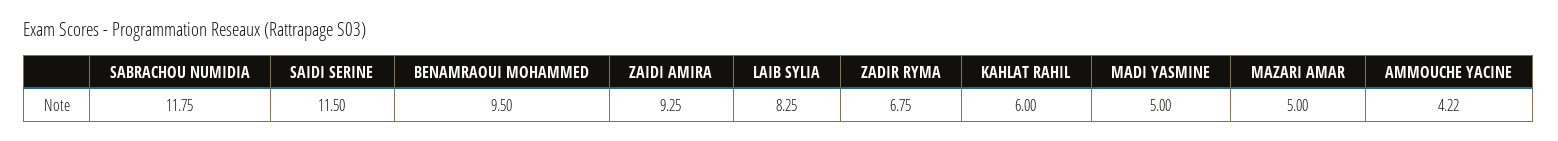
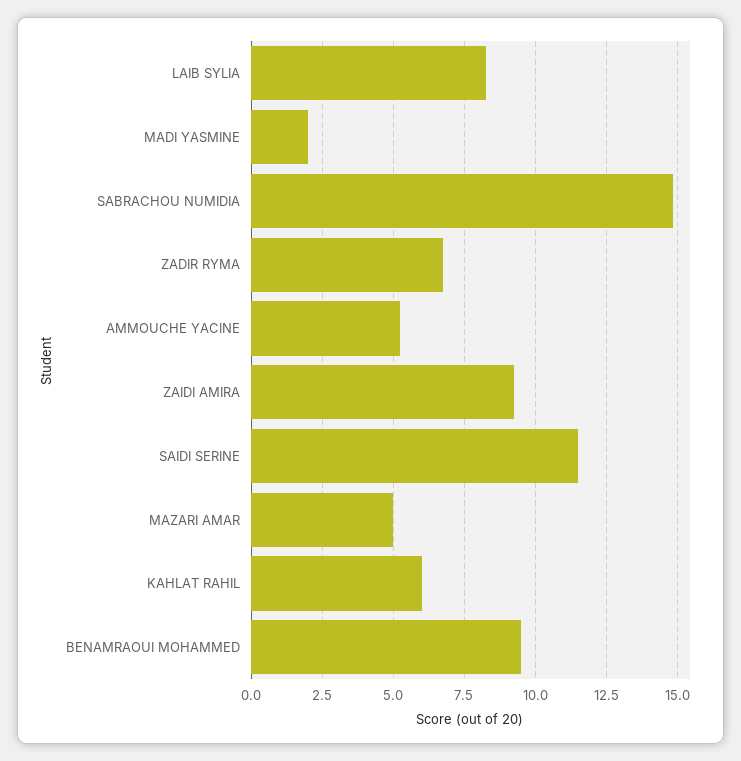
SABRACHOU NUMIDIA: 11.75 -> 14.75
MADI YASMINE: 5 -> 2
AMMOUCHE YACINE: 4.22 -> 5.25

